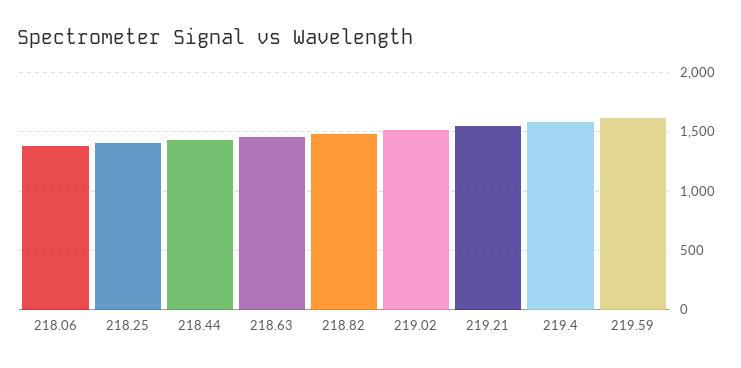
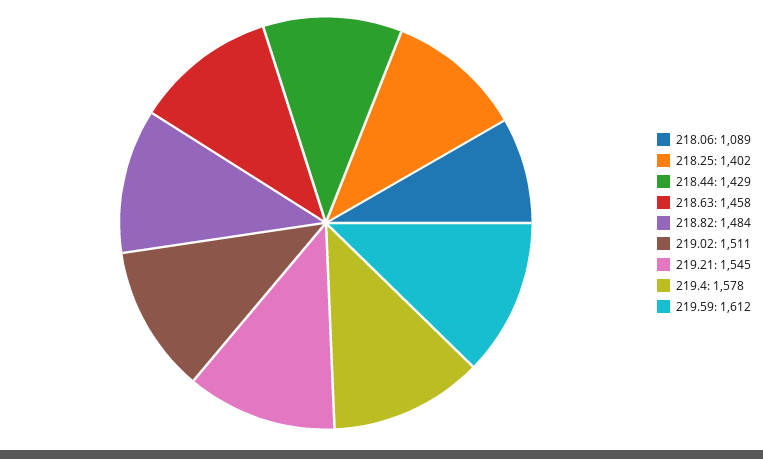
218.06: 1400 -> 1089

